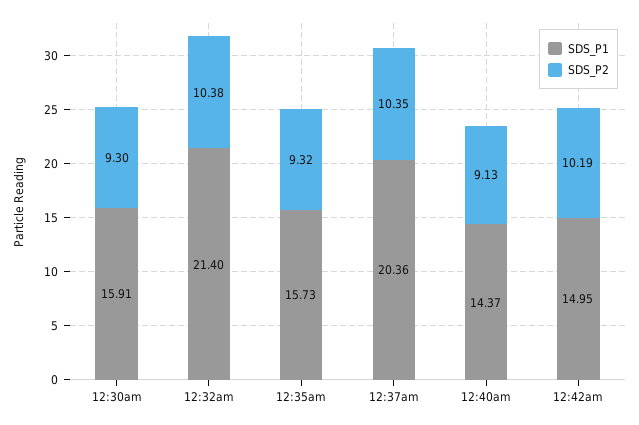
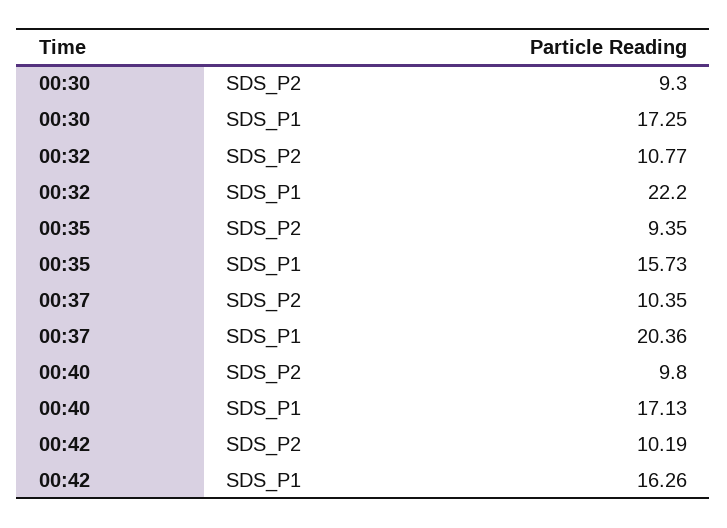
SDS_P1, 12:30am: 15.91 -> 17.25
SDS_P1, 12:32am: 21.4 -> 22.2
SDS_P2, 12:32am: 10.38 -> 10.77
SDS_P2, 12:35am: 9.32 -> 9.35
SDS_P1, 12:40am: 14.37 -> 17.13
SDS_P2, 12:40am: 9.13 -> 9.8
SDS_P1, 12:42am: 14.95 -> 16.26

